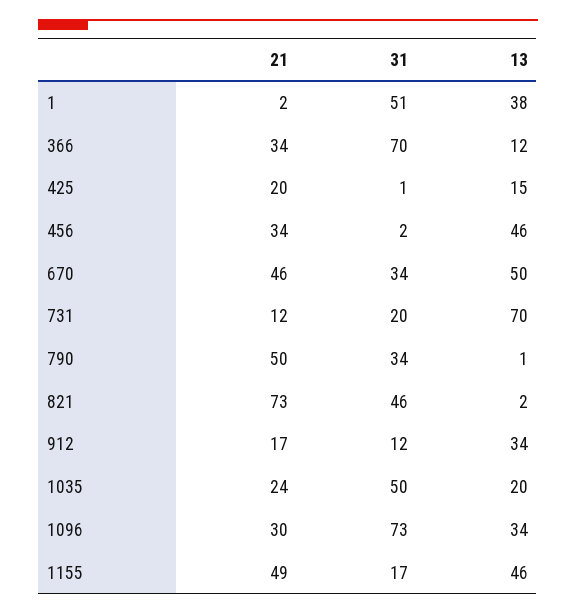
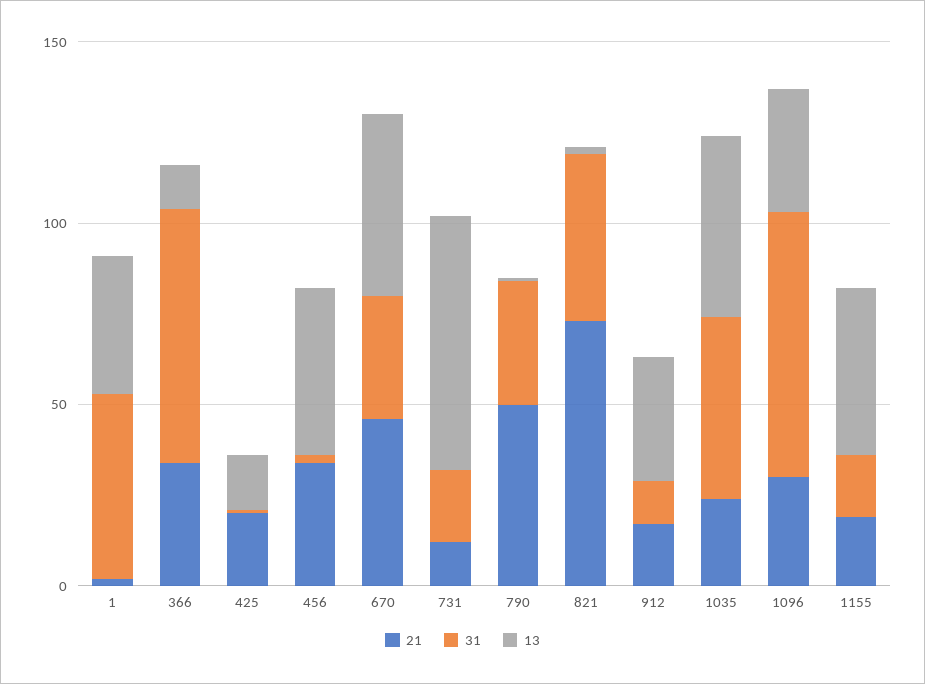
13, 1035: 20 -> 50
21, 1155: 49 -> 20

